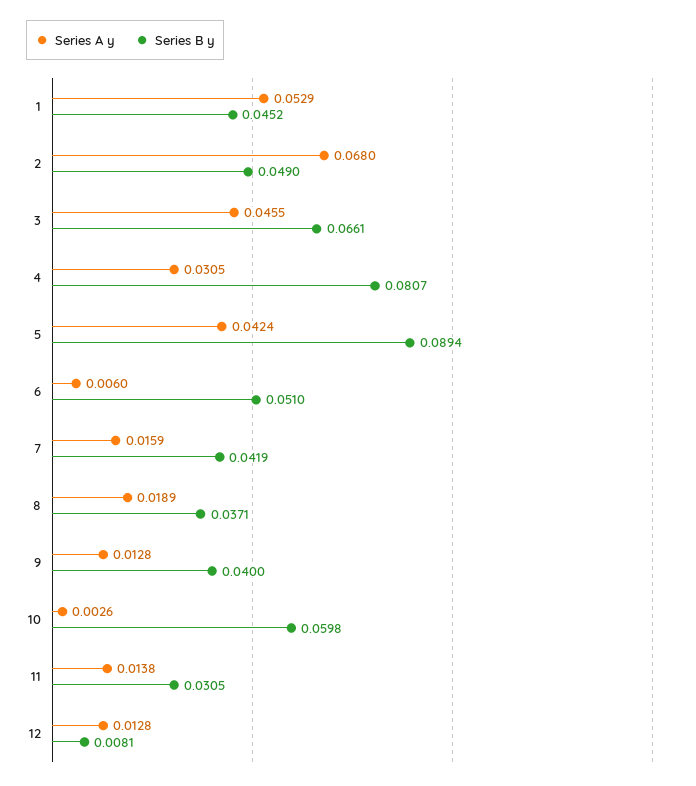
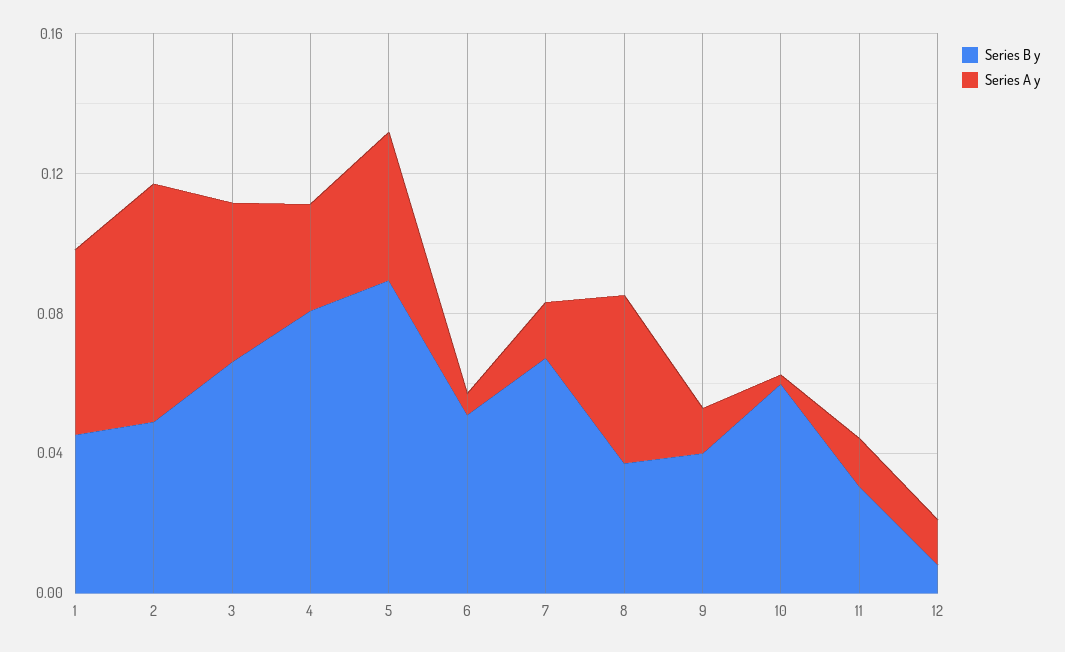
Series B y, 7: 0.0419 -> 0.07
Series A y, 8: 0.0189 -> 0.05

